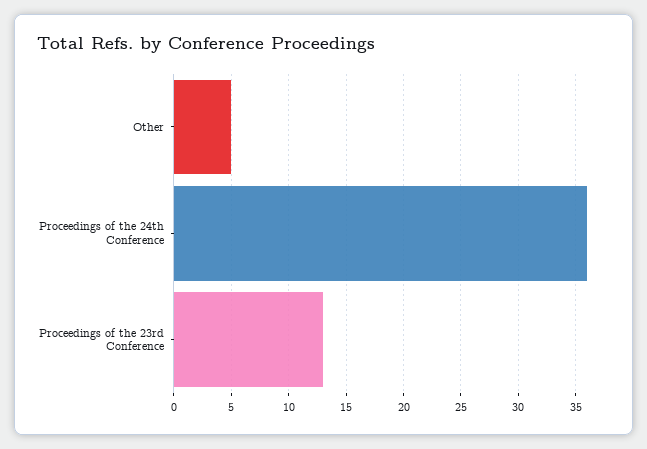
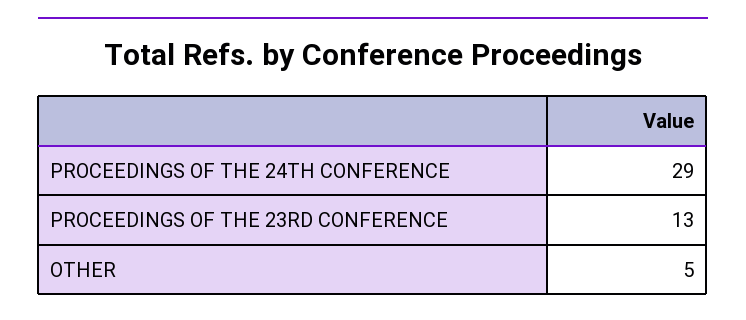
Proceedings of the 24th Conference: 36 -> 29

